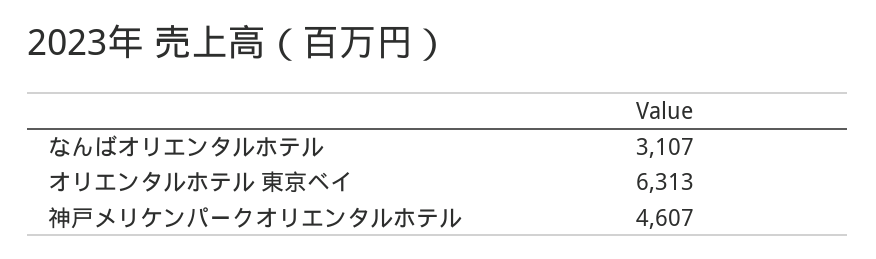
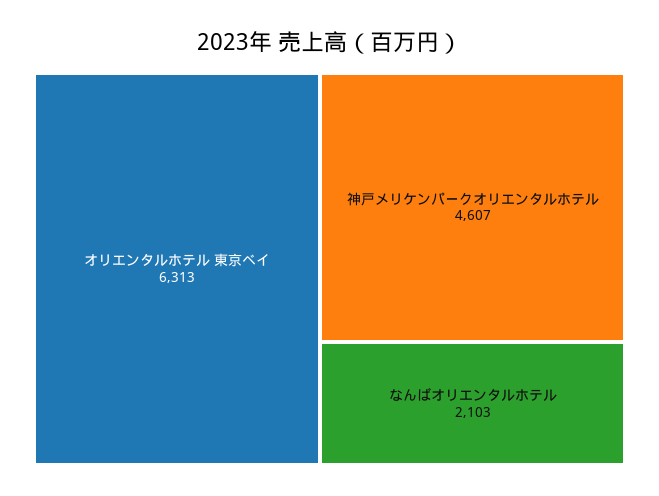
なんばオリエンタルホテル: 3107 -> 2103

